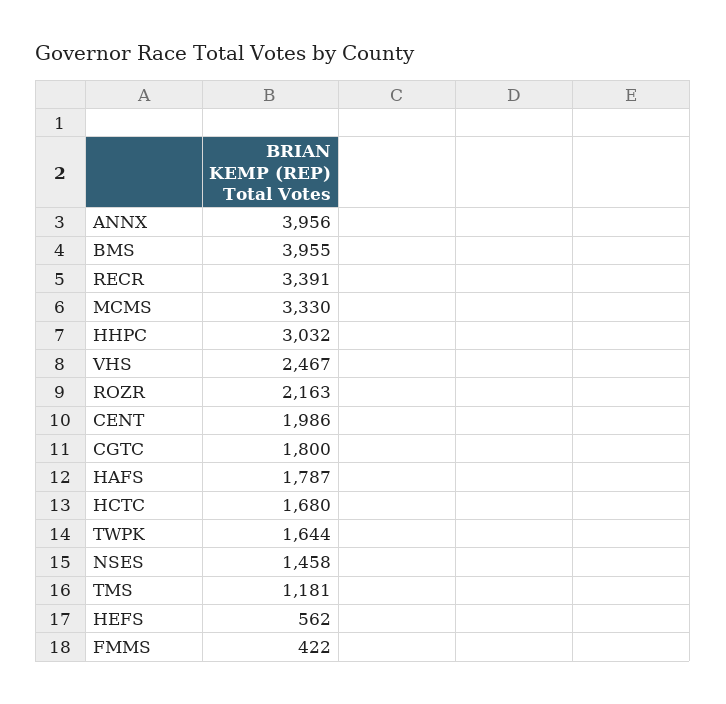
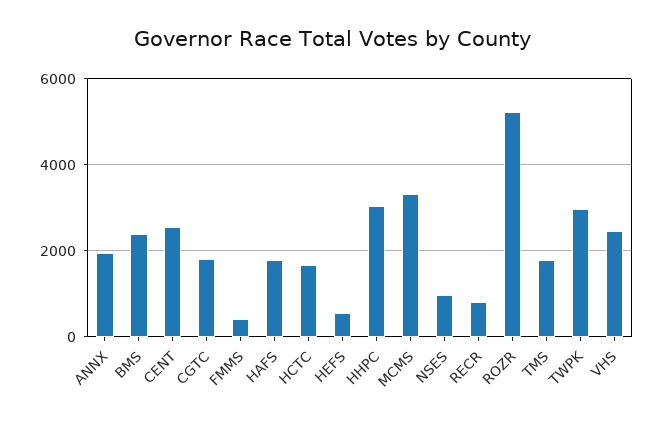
ANNX: 3956 -> 2000
BMS: 3955 -> 2400
RECR: 3391 -> 800
ROZR: 2163 -> 5200
CENT: 1986 -> 2600
TWPK: 1644 -> 3000
NSES: 1458 -> 1000
TMS: 1181 -> 1800

